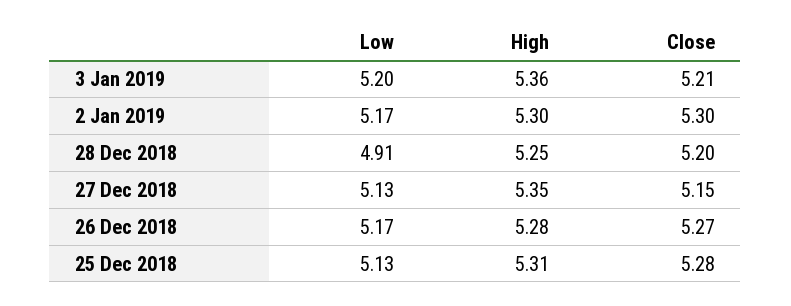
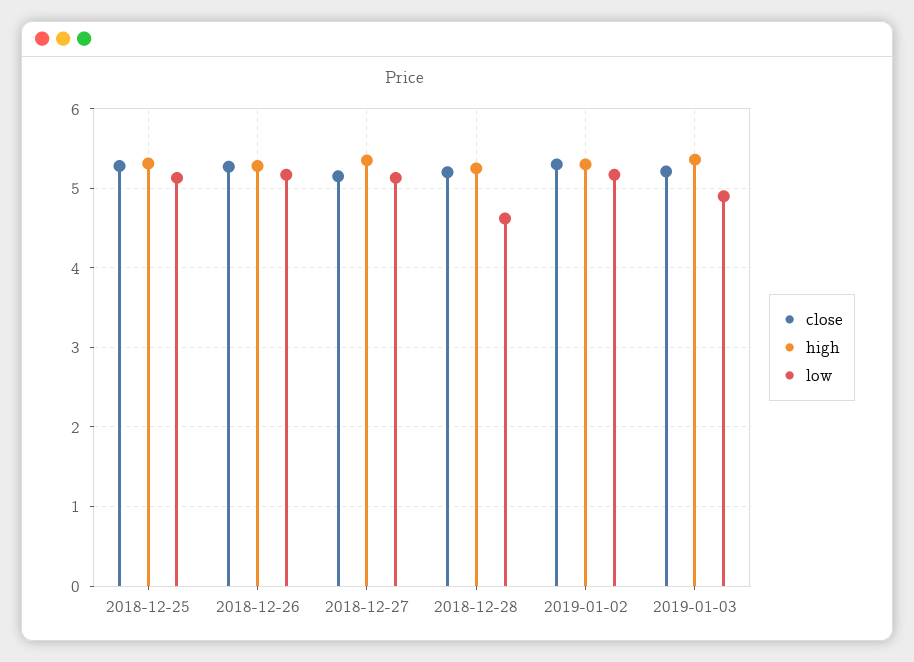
Low, 3 Jan 2019: 5.2 -> 4.9
Low, 28 Dec 2018: 4.91 -> 4.6

